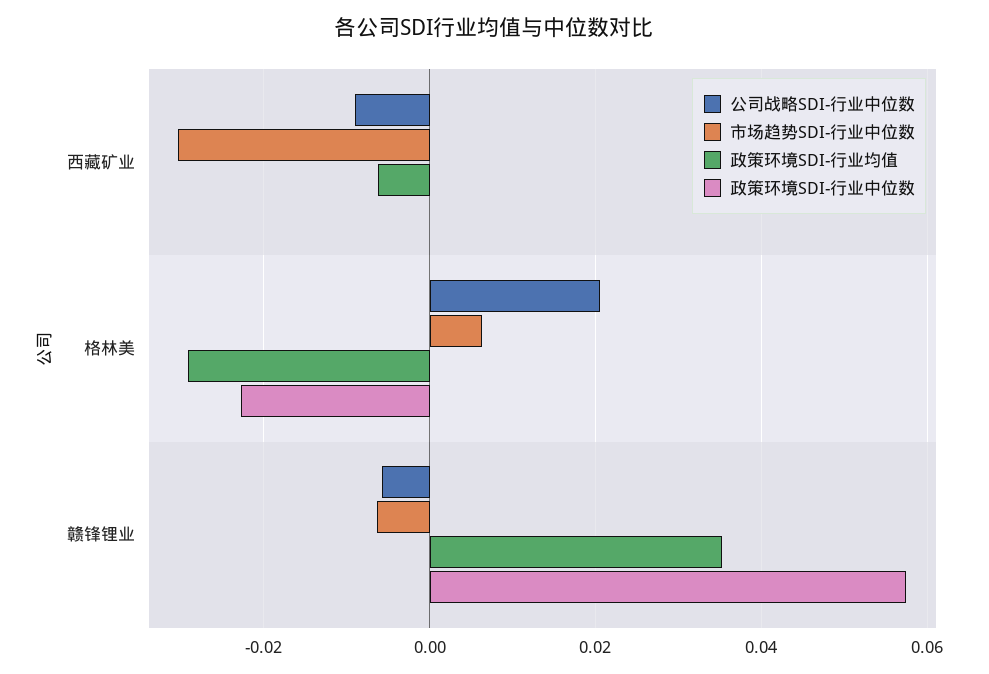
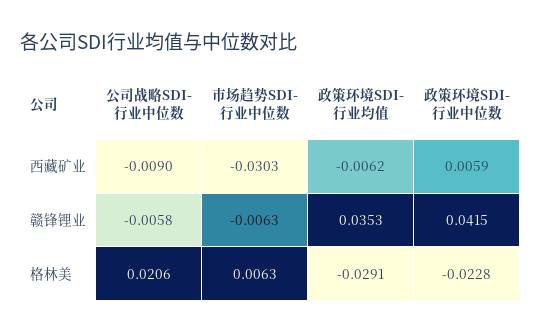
政策环境SDI-行业中位数, 西藏矿业: 0 -> 0.0059
政策环境SDI-行业中位数, 赣锋锂业: 0.058 -> 0.0415

